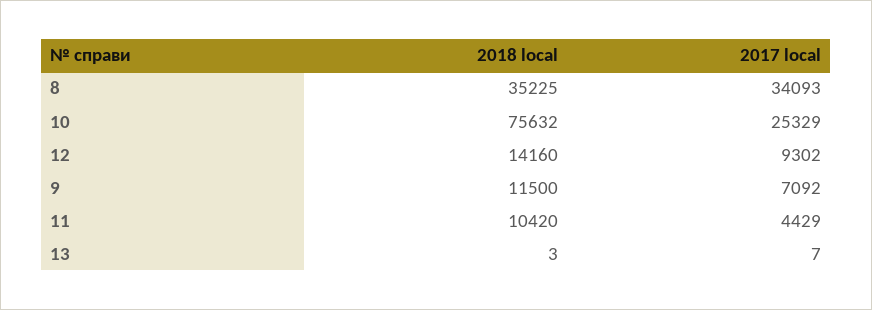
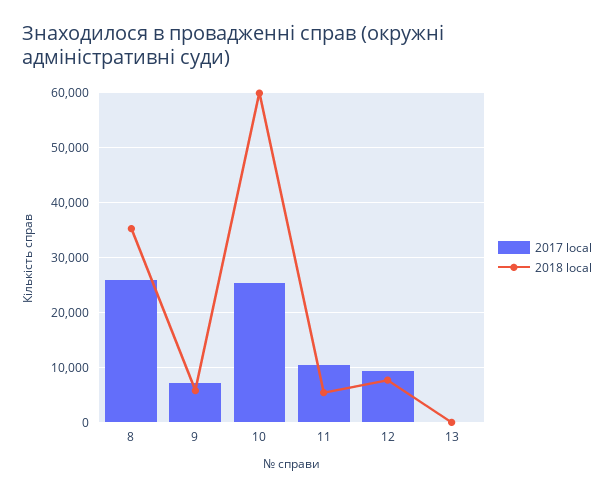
2017 local, 8: 34093 -> 26000
2018 local, 10: 75632 -> 60000
2018 local, 12: 14160 -> 8000
2018 local, 9: 11500 -> 6000
2018 local, 11: 10420 -> 6000
2017 local, 11: 4429 -> 10000

